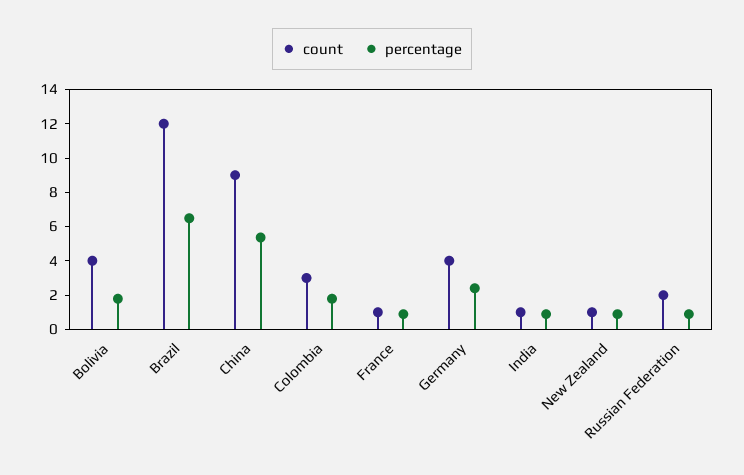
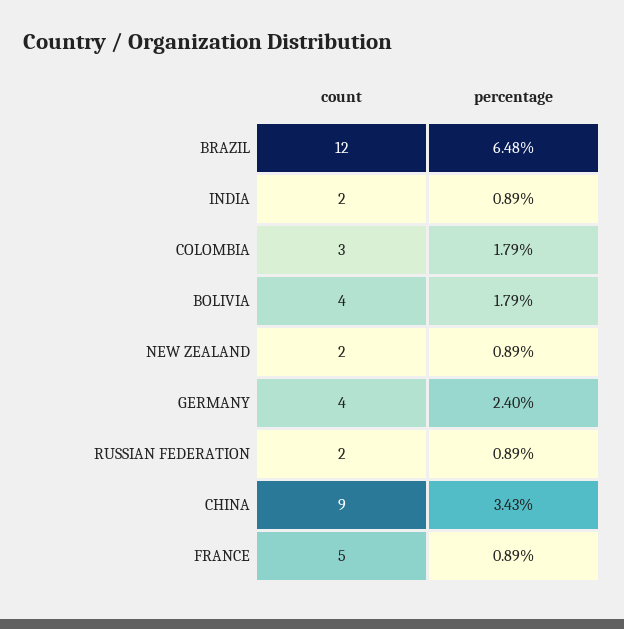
percentage, China: 5.5 -> 3.43
count, France: 1 -> 5
count, India: 1 -> 2
count, New Zealand: 1 -> 2

